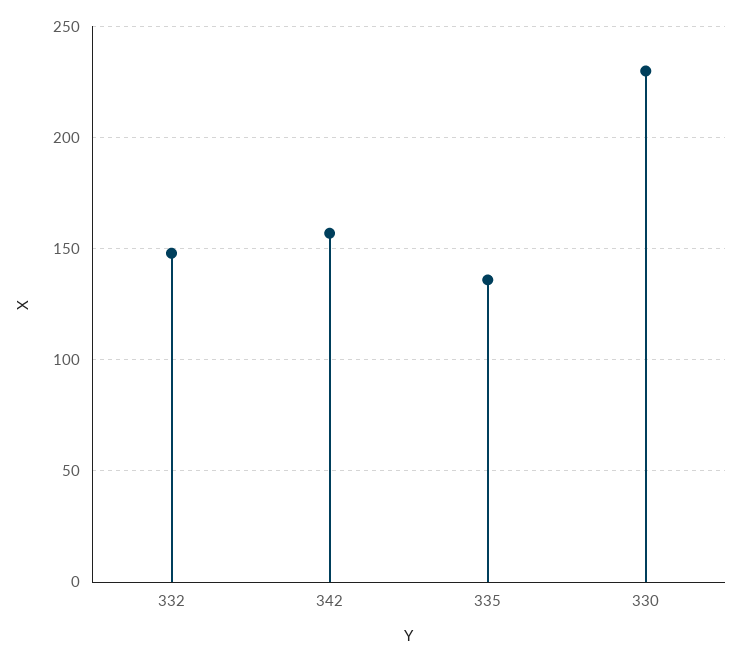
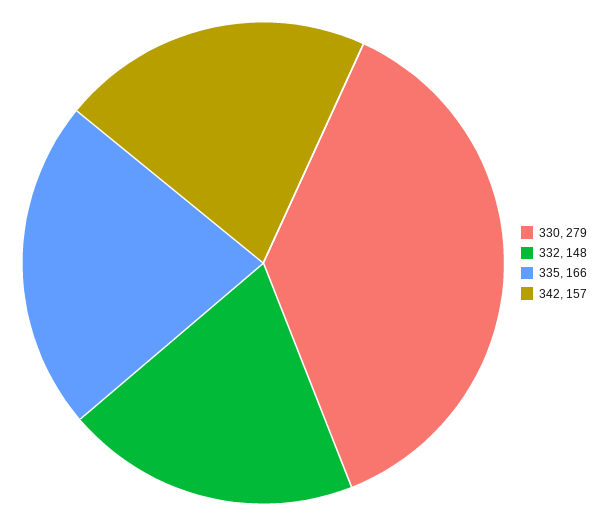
335: 135 -> 166
330: 230 -> 279

